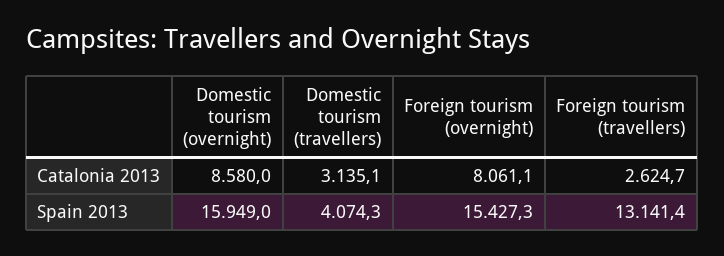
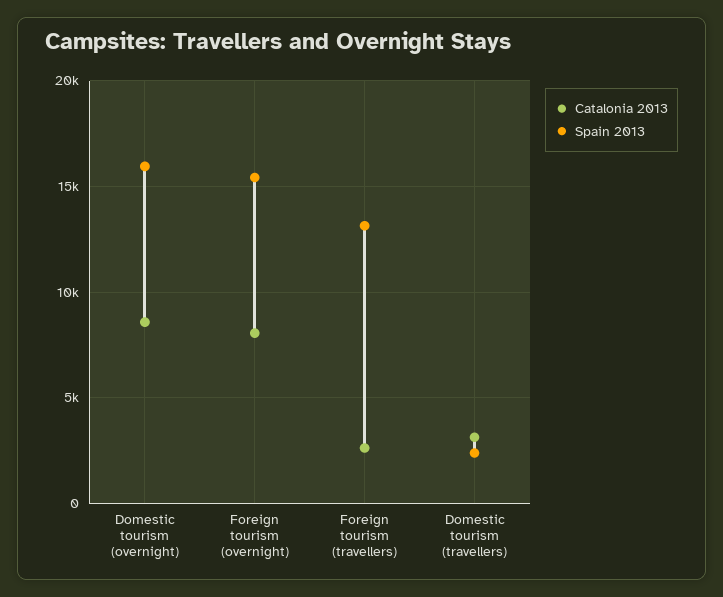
Spain 2013, Domestic tourism (travellers): 4074.3 -> 2500

